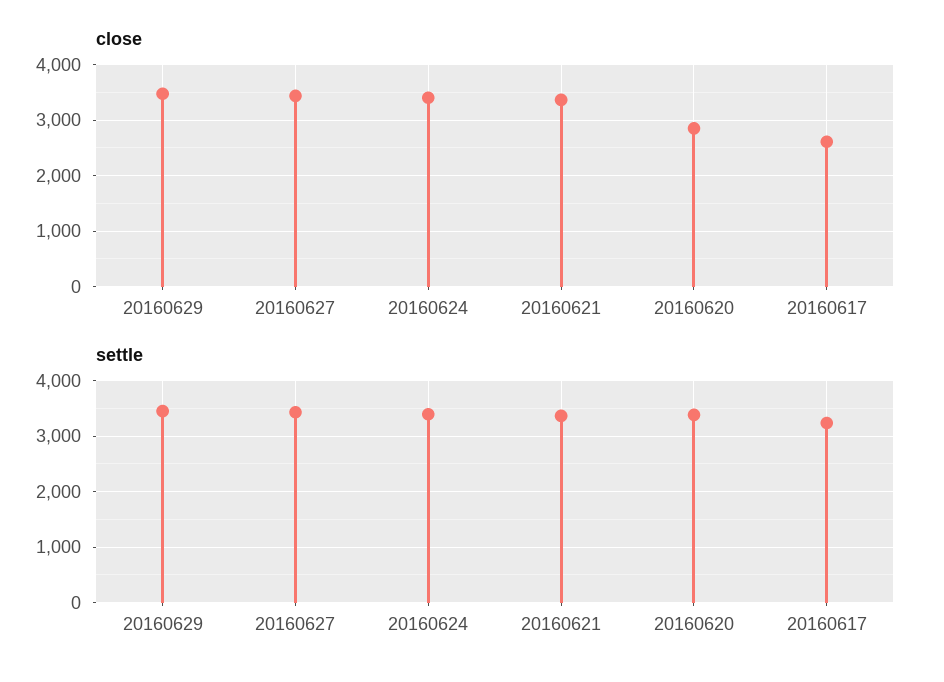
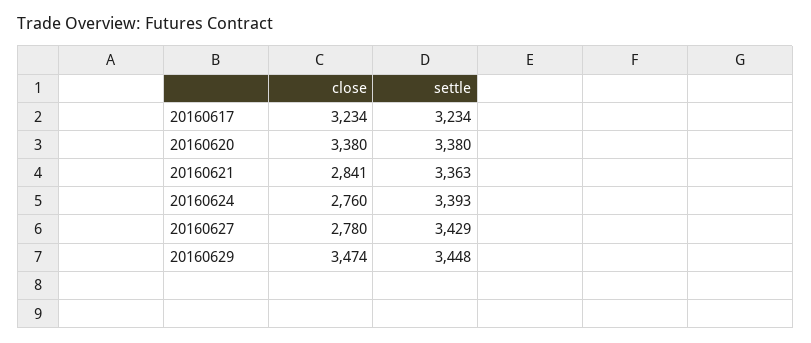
close, 20160627: 3400 -> 2780
close, 20160624: 3400 -> 2760
close, 20160621: 3400 -> 2841
close, 20160620: 2800 -> 3380
close, 20160617: 2600 -> 3234

